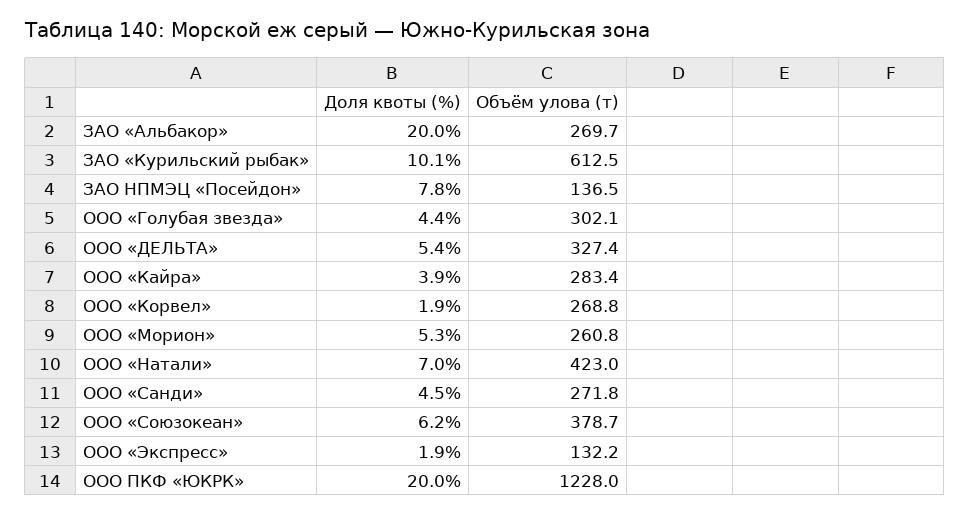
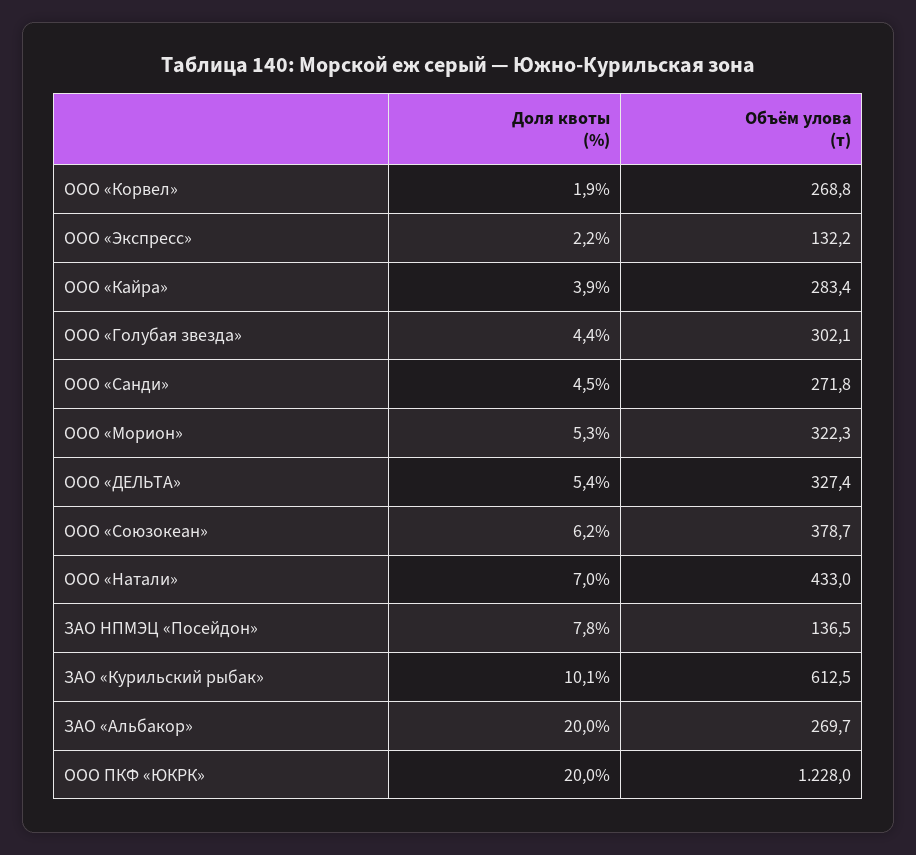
Объём улова (т), ООО «Морион»: 260.8 -> 322.3
Объём улова (т), ООО «Натали»: 423 -> 433
Доля квоты (%), ООО «Экспресс»: 1.9 -> 2.2

